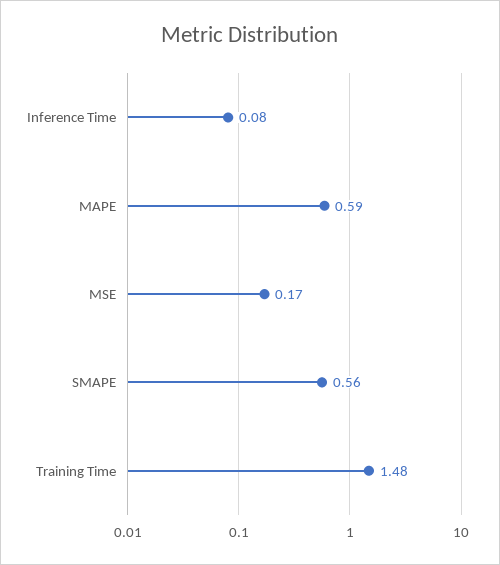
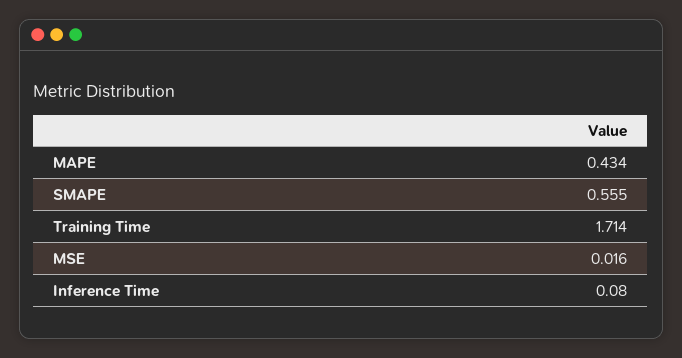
MAPE: 0.59 -> 0.434
MSE: 0.17 -> 0.016
Training Time: 1.48 -> 1.714

